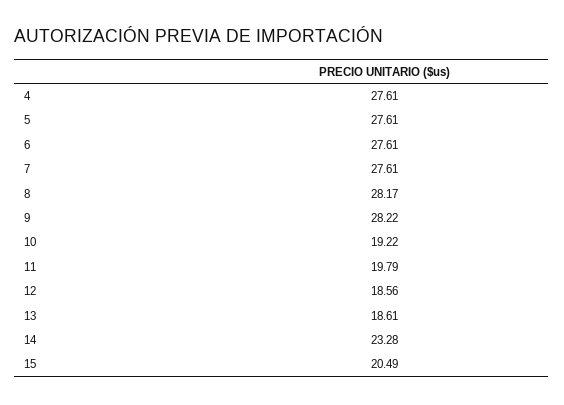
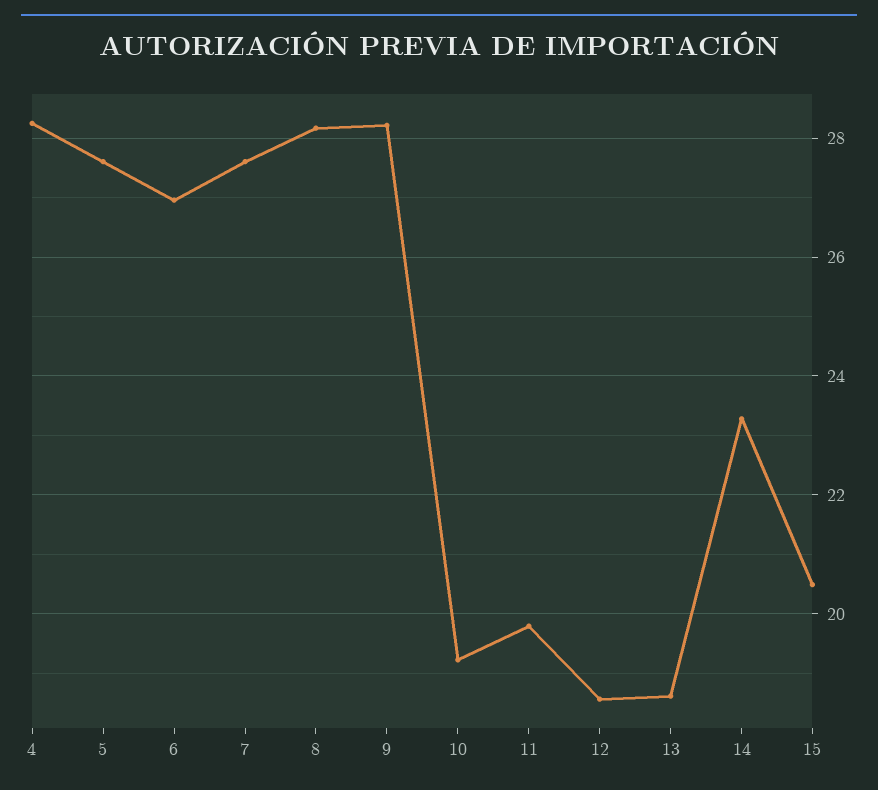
4: 27.61 -> 28.2
6: 27.61 -> 27

